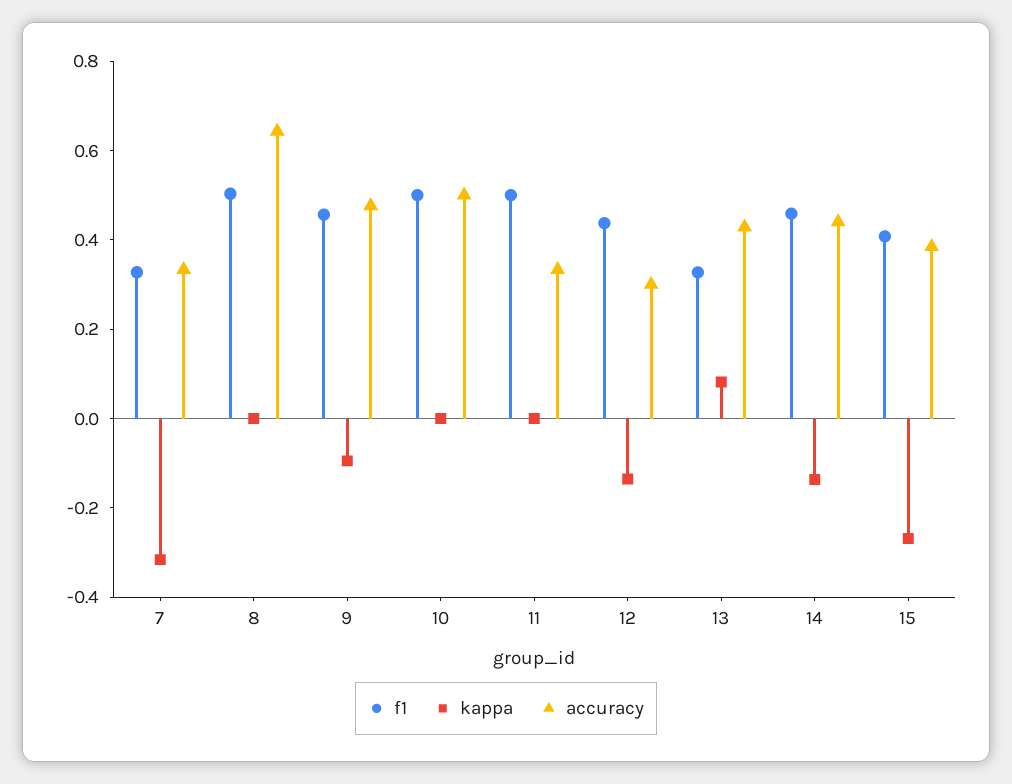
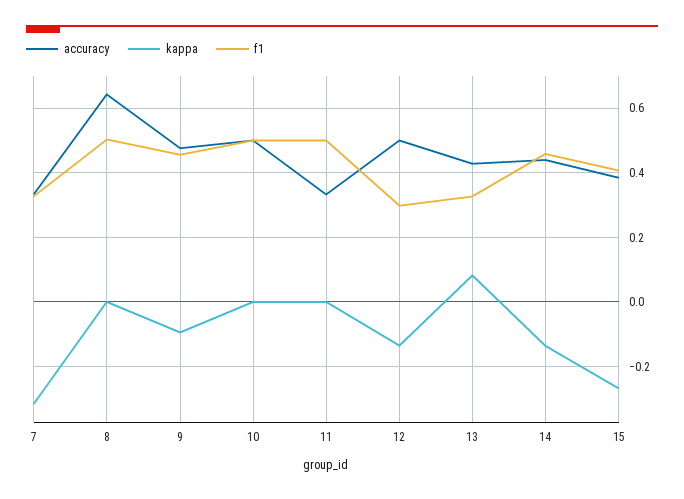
f1, 12: 0.45 -> 0.3
accuracy, 12: 0.3 -> 0.5

